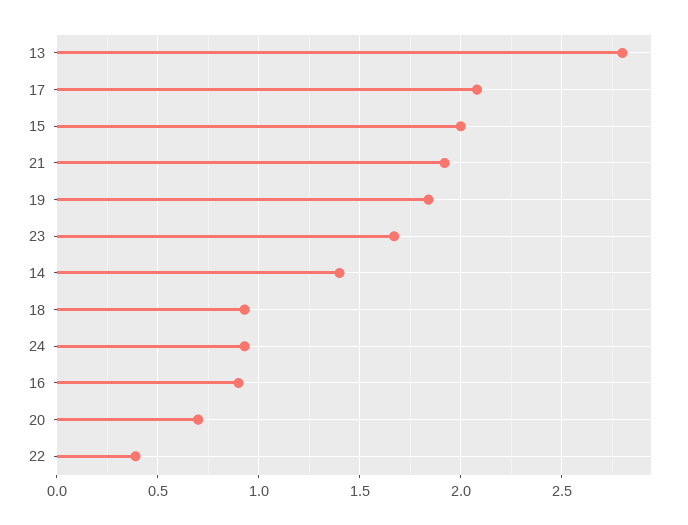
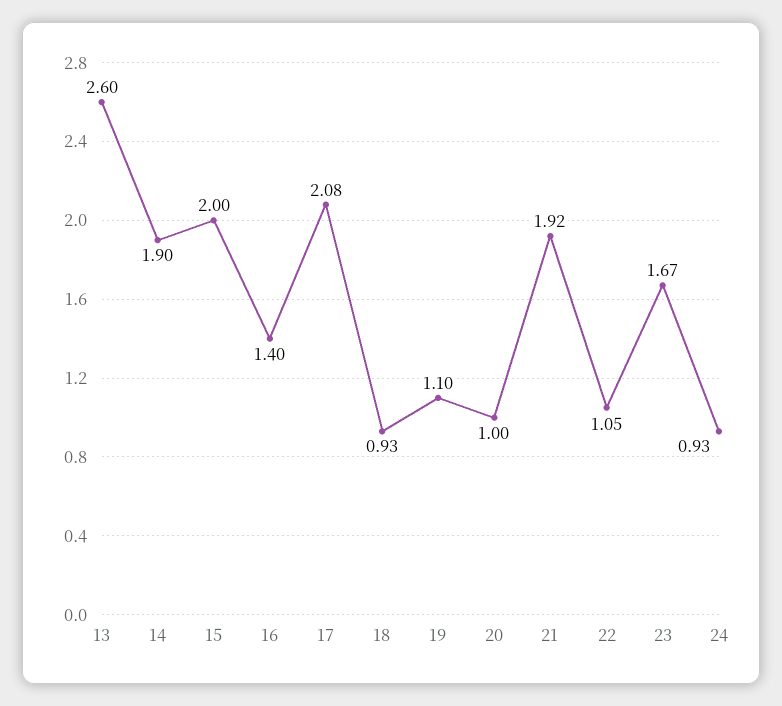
13: 2.8 -> 2.6
19: 1.85 -> 1.1
14: 1.4 -> 1.9
16: 0.9 -> 1.4
20: 0.7 -> 1
22: 0.4 -> 1.05

